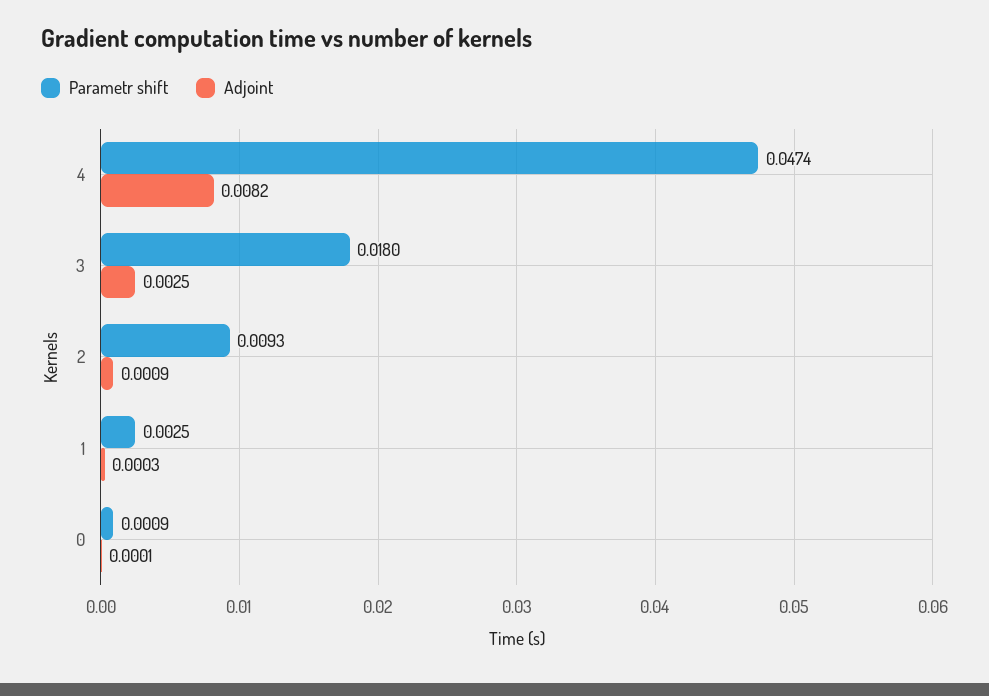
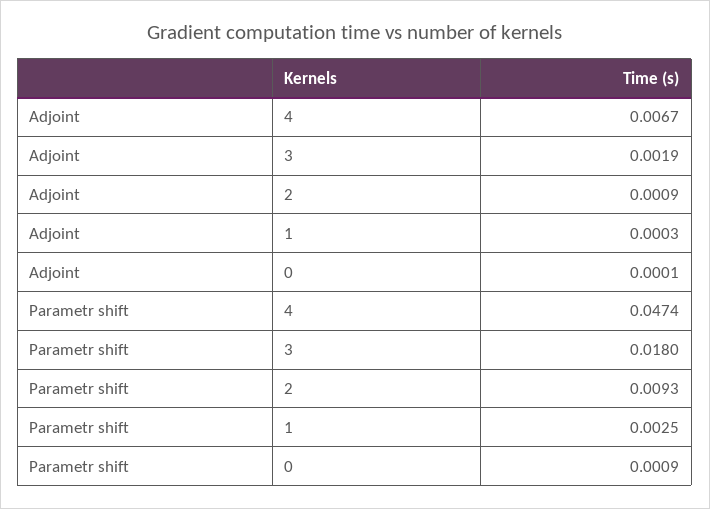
Adjoint, 4: 0.0082 -> 0.0067
Adjoint, 3: 0.0025 -> 0.0019

